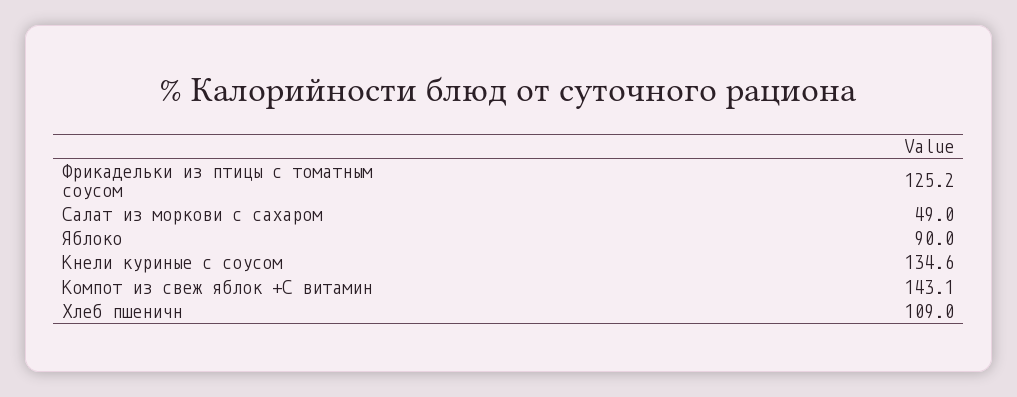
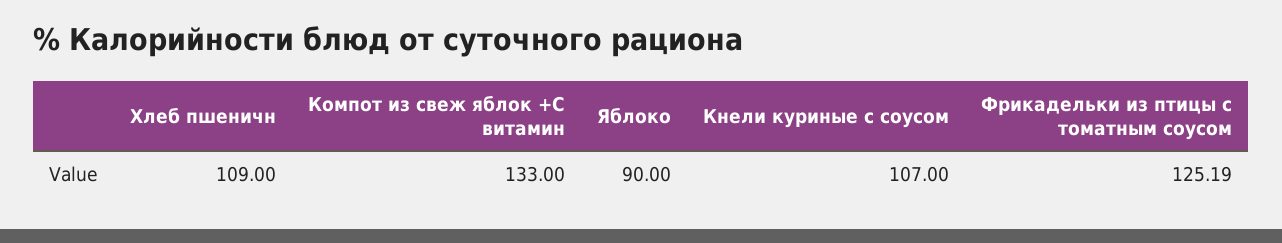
Салат из моркови с сахаром: 49 -> none
Кнели куриные с соусом: 134.6 -> 107
Компот из свеж яблок +С витамин: 143.1 -> 133

